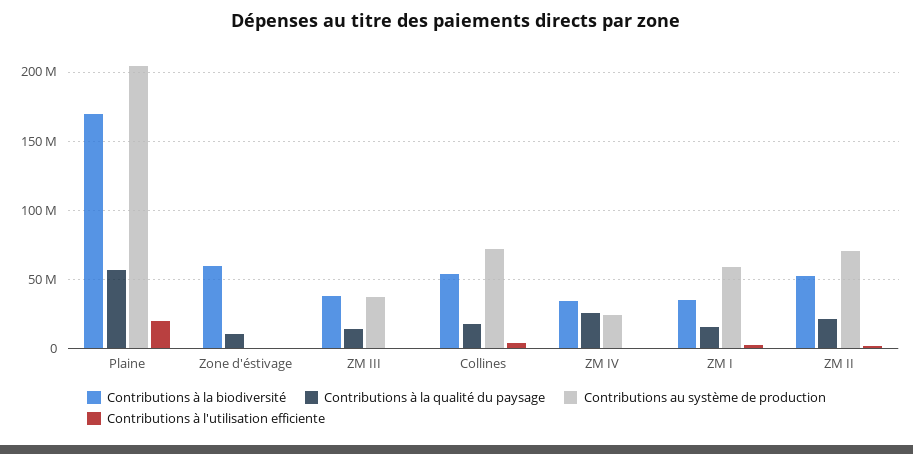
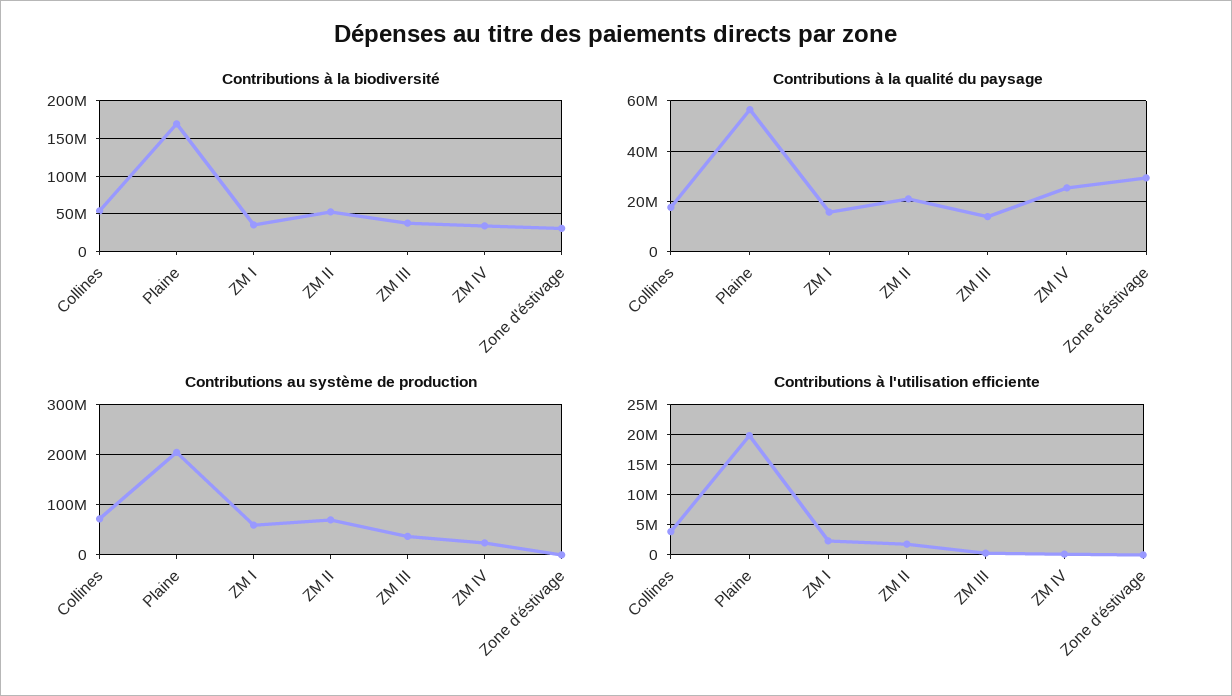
Contributions à la biodiversité, Zone d'éstivage: 60000000 -> 30000000
Contributions à la qualité du paysage, Zone d'éstivage: 10000000 -> 30000000

